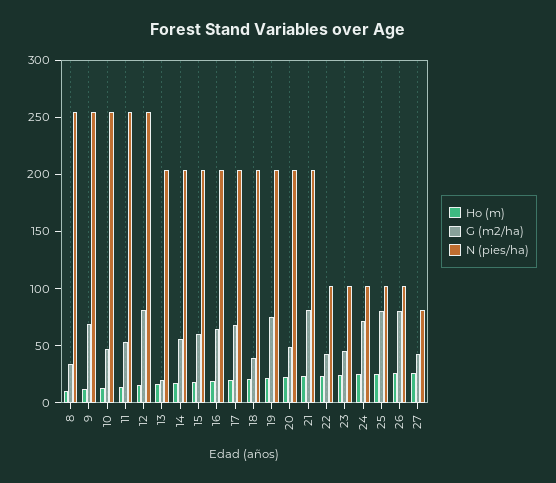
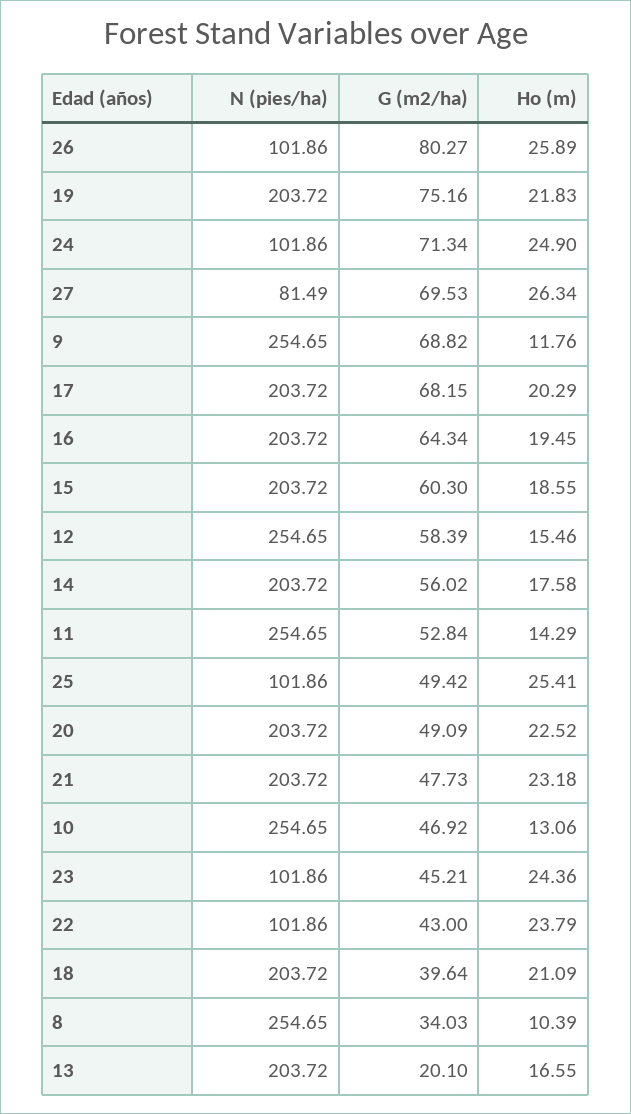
G (m2/ha), 12: 80 -> 58.39
G (m2/ha), 21: 80 -> 47.73
G (m2/ha), 25: 80 -> 49.42
G (m2/ha), 27: 40 -> 69.53

